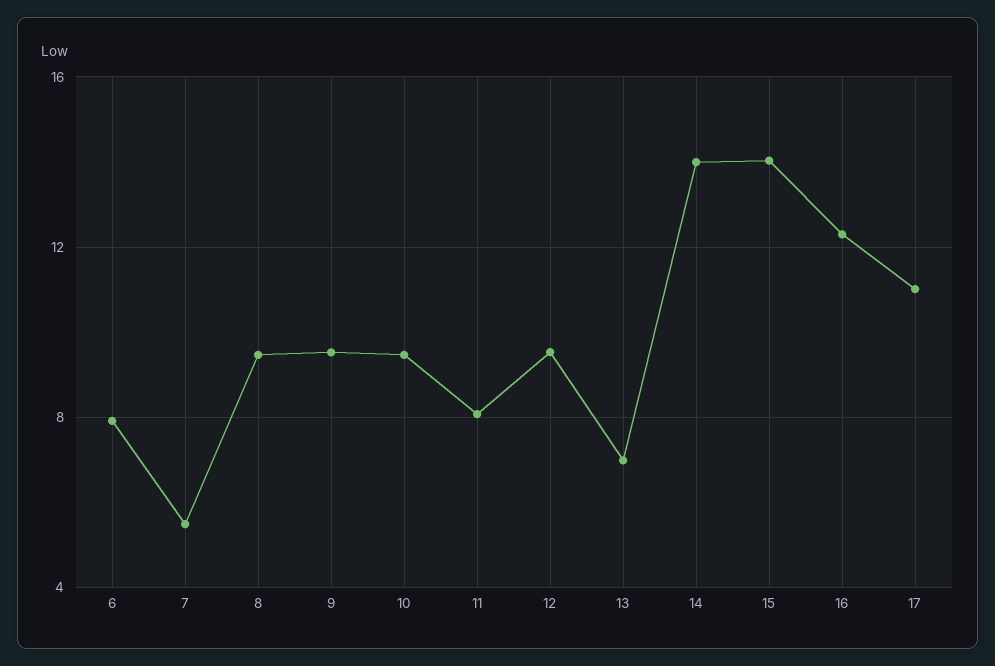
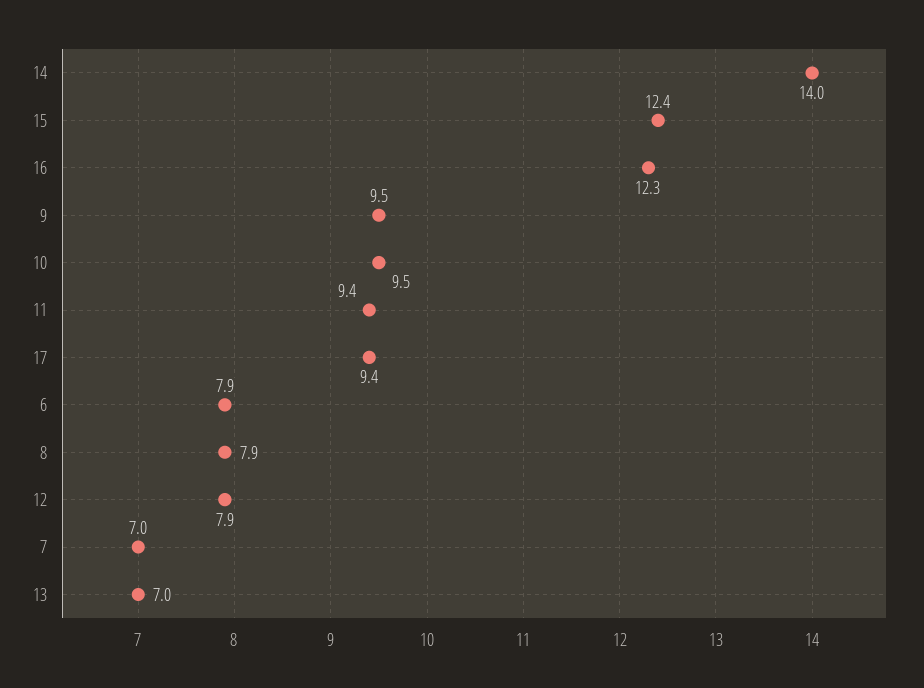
7: 5.5 -> 7
8: 9.5 -> 7.9
11: 8 -> 9.4
12: 9.5 -> 7.9
15: 14 -> 12.4
17: 11 -> 9.4

